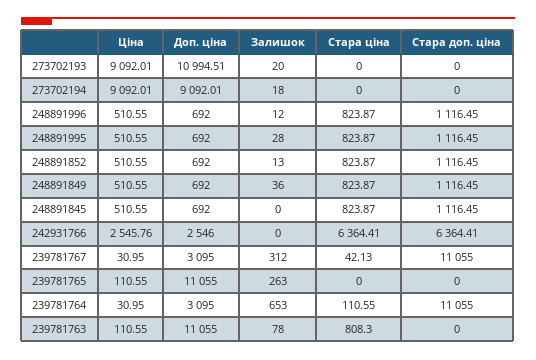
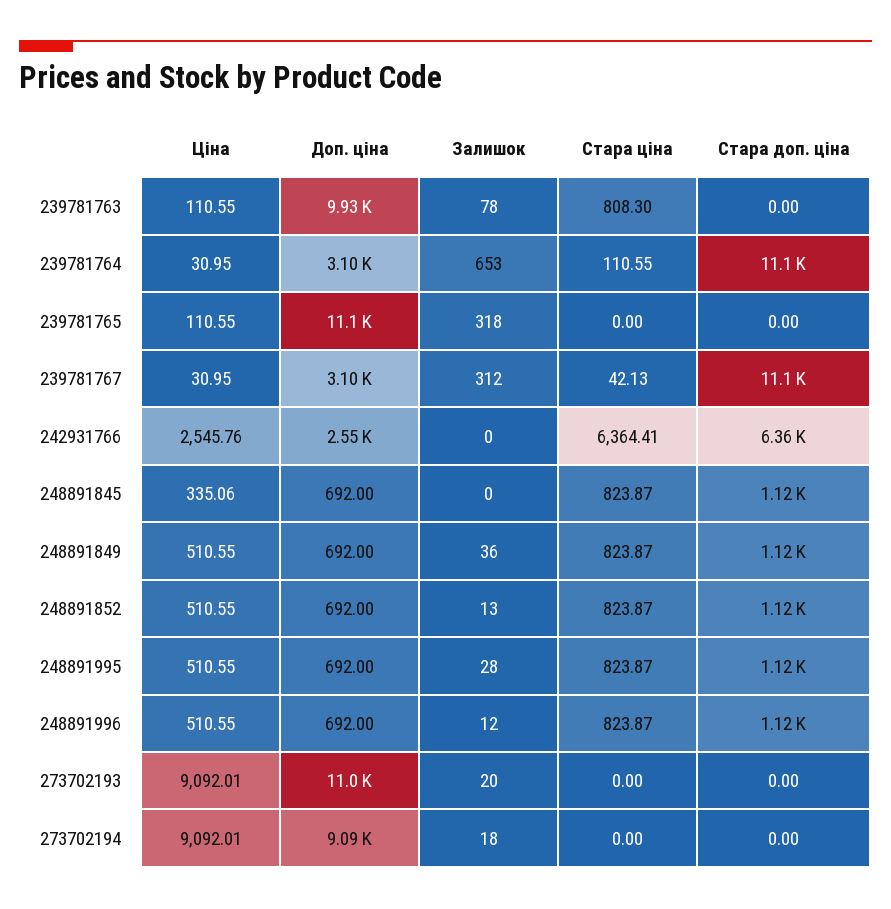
Ціна, 248891845: 510.55 -> 335.06
Залишок, 239781765: 263 -> 318
Доп. ціна, 239781763: 11055 -> 9930

